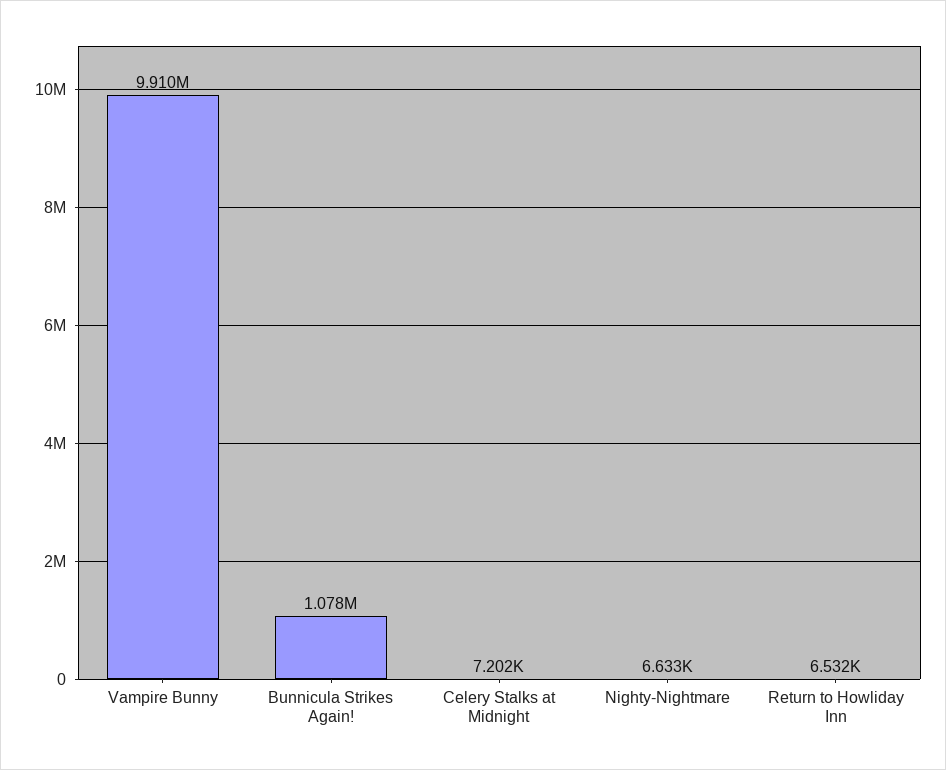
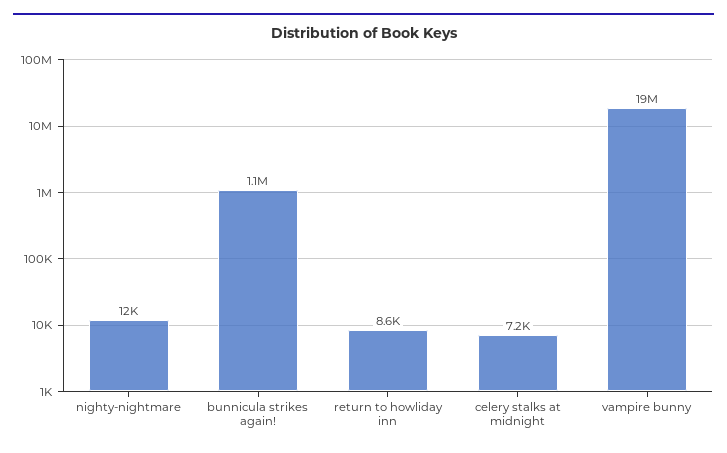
Vampire Bunny: 9910000 -> 19000000
Nighty-Nightmare: 6633 -> 12000
Return to Howliday Inn: 6532 -> 8600

